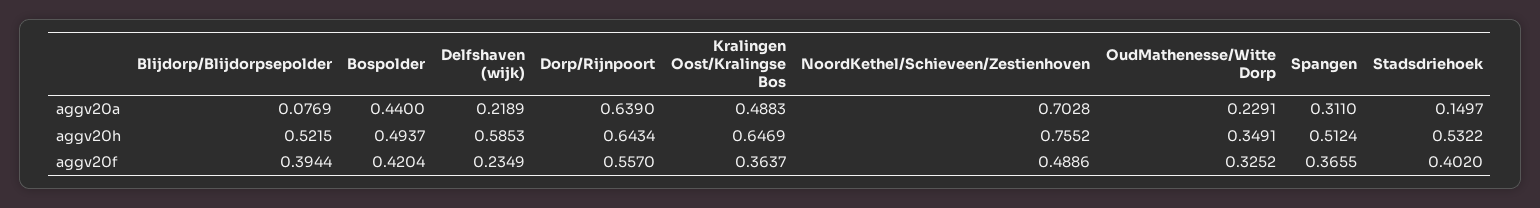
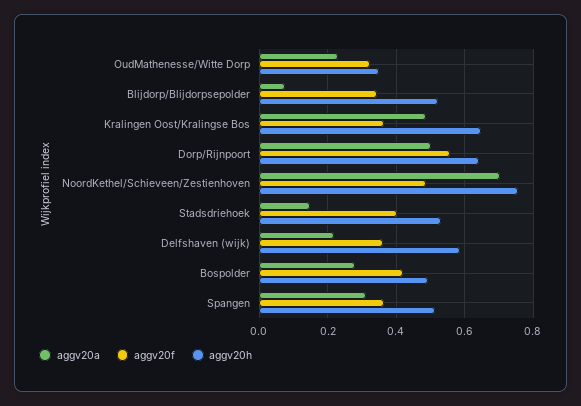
aggv20a, Bospolder: 0.44 -> 0.28
aggv20a, Dorp/Rijnpoort: 0.639 -> 0.5
aggv20f, Blijdorp/Blijdorpsepolder: 0.3944 -> 0.34
aggv20f, Delfshaven (wijk): 0.2349 -> 0.36

